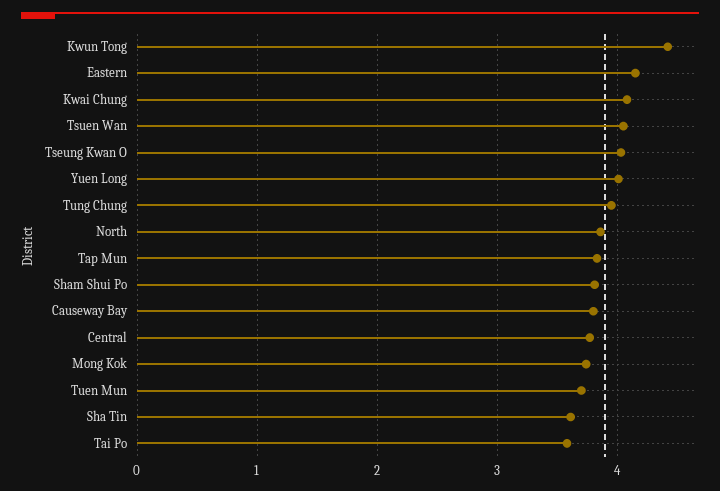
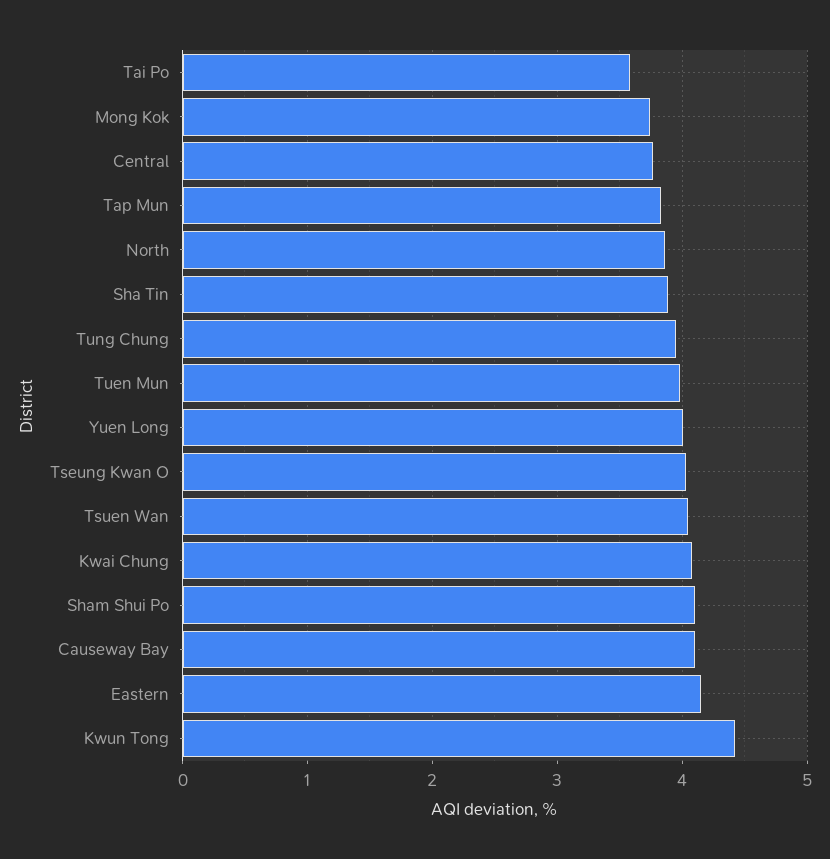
Sham Shui Po: 3.8 -> 4.1
Causeway Bay: 3.8 -> 4.1
Tuen Mun: 3.7 -> 4
Sha Tin: 3.6 -> 3.9

